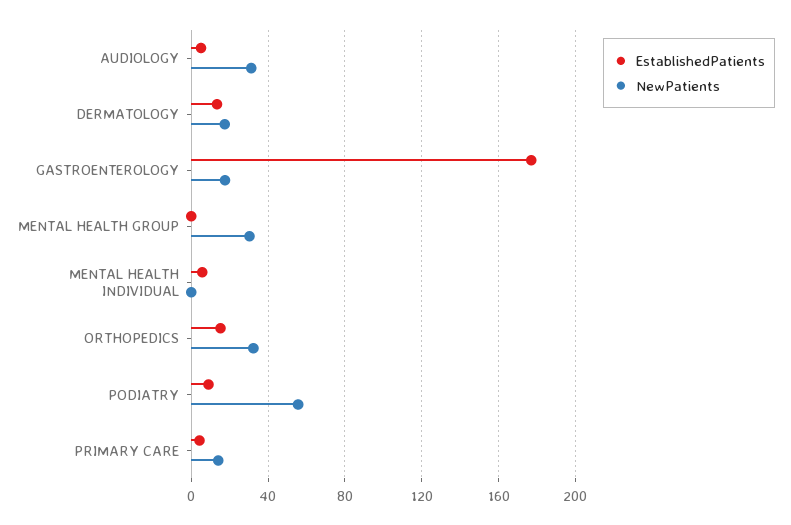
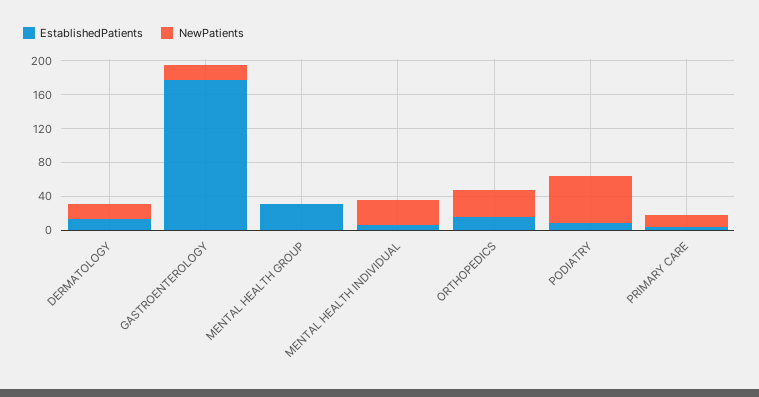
EstablishedPatients, AUDIOLOGY: 5 -> none
NewPatients, AUDIOLOGY: 30 -> none
EstablishedPatients, MENTAL HEALTH GROUP: 0 -> 30
NewPatients, MENTAL HEALTH GROUP: 30 -> 0
NewPatients, MENTAL HEALTH INDIVIDUAL: 0 -> 30

